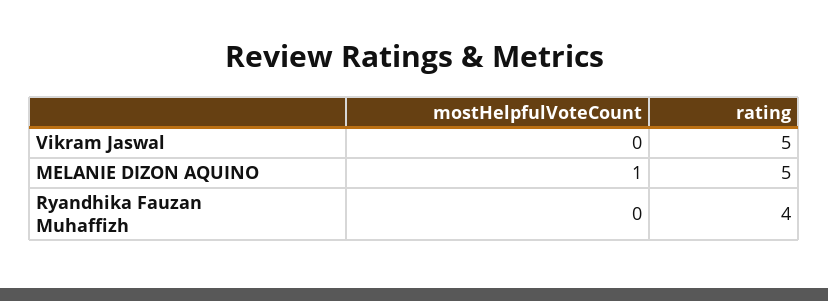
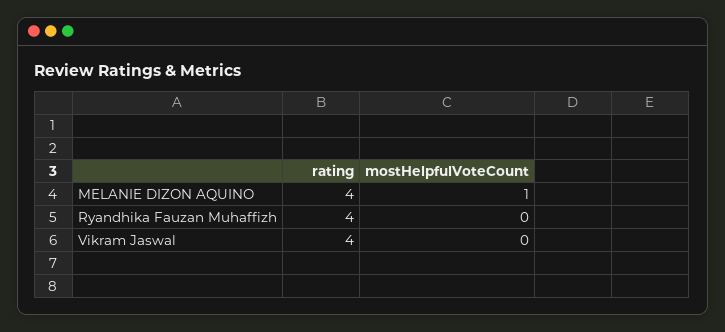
rating, Vikram Jaswal: 5 -> 4
rating, MELANIE DIZON AQUINO: 5 -> 4

